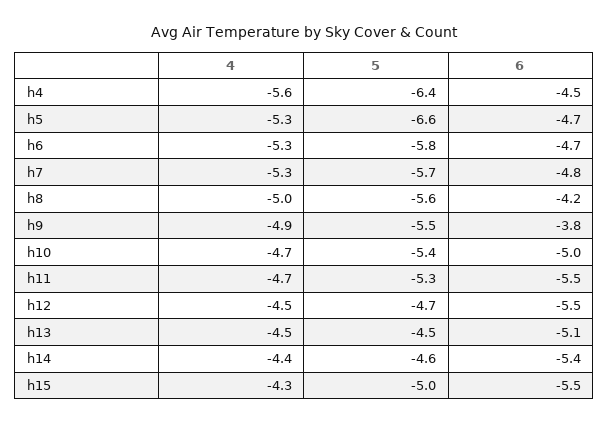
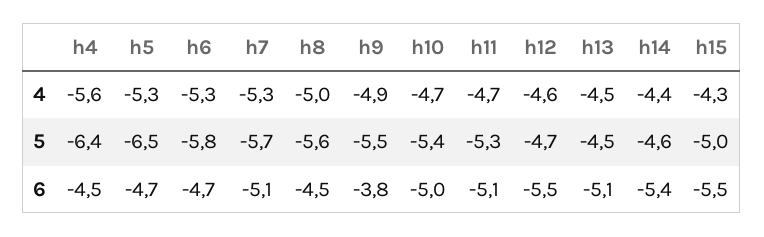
5, h5: -6.6 -> -6.5
6, h7: -4.8 -> -5.1
6, h8: -4.2 -> -4.5
6, h11: -5.5 -> -5.1
4, h12: -4.5 -> -4.6

